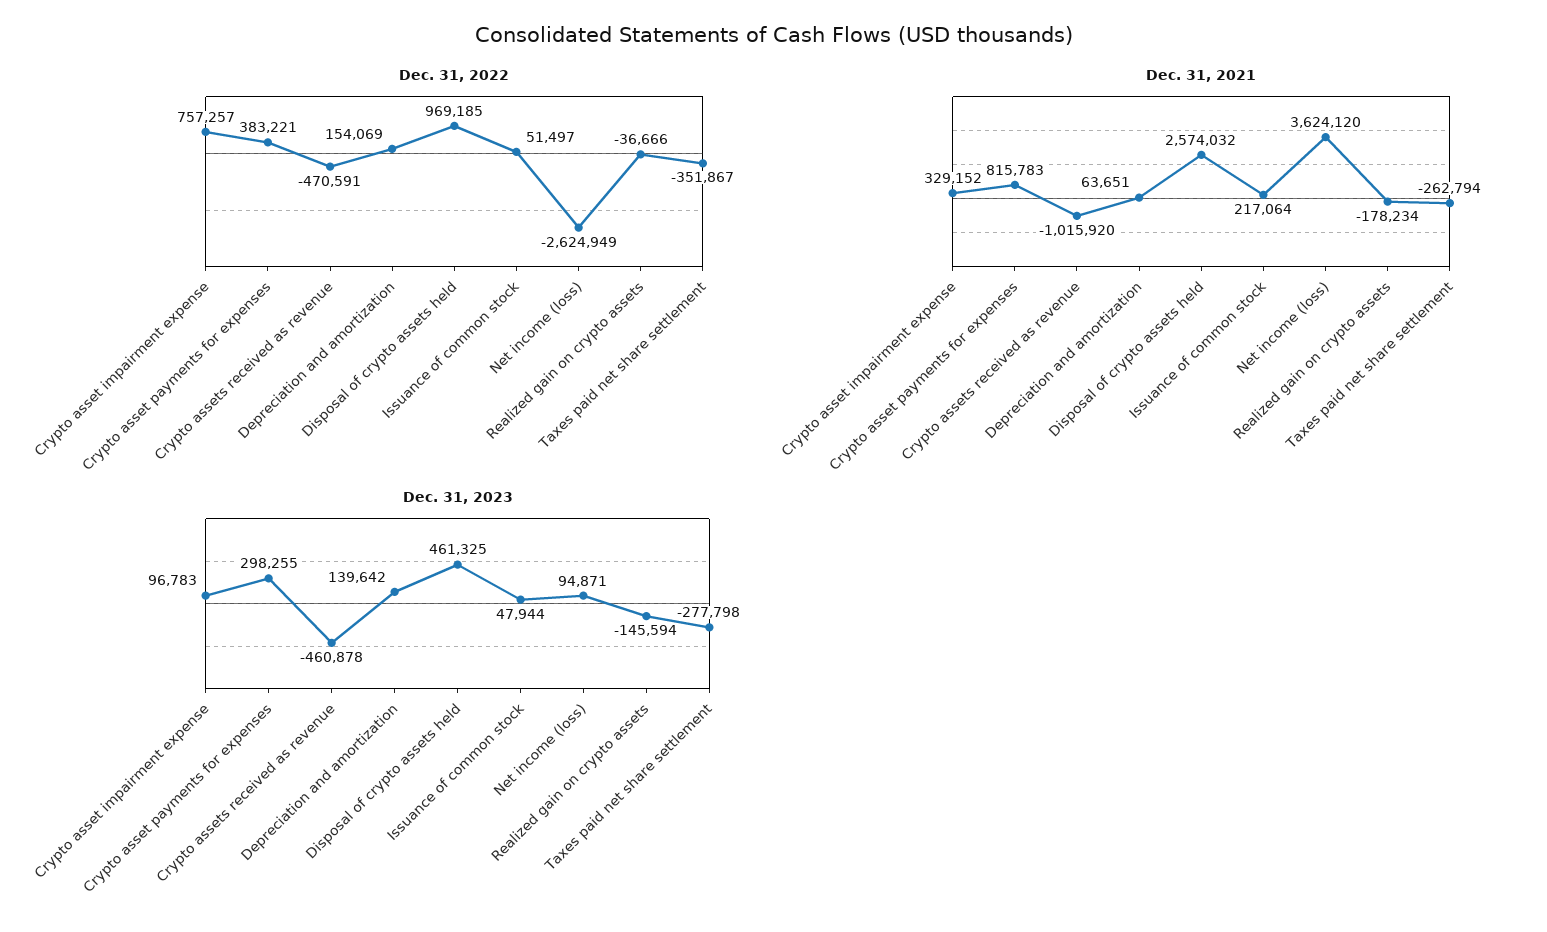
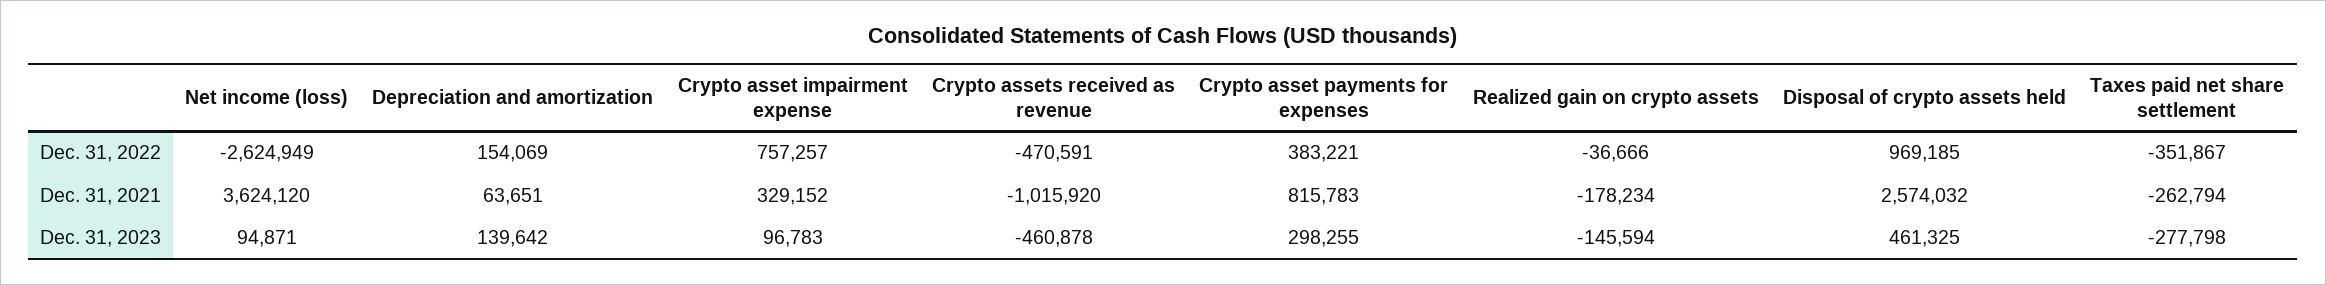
Dec. 31, 2022, Issuance of common stock: 51497 -> none
Dec. 31, 2021, Issuance of common stock: 217064 -> none
Dec. 31, 2023, Issuance of common stock: 47944 -> none

